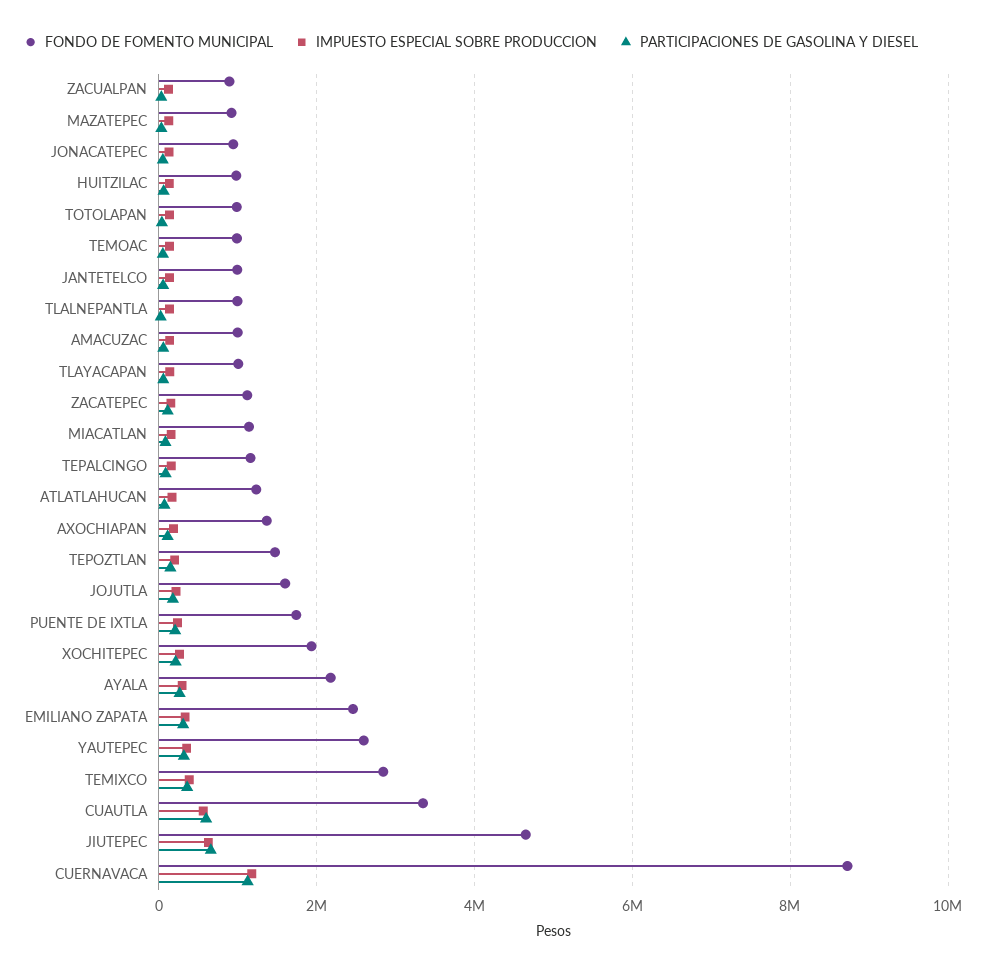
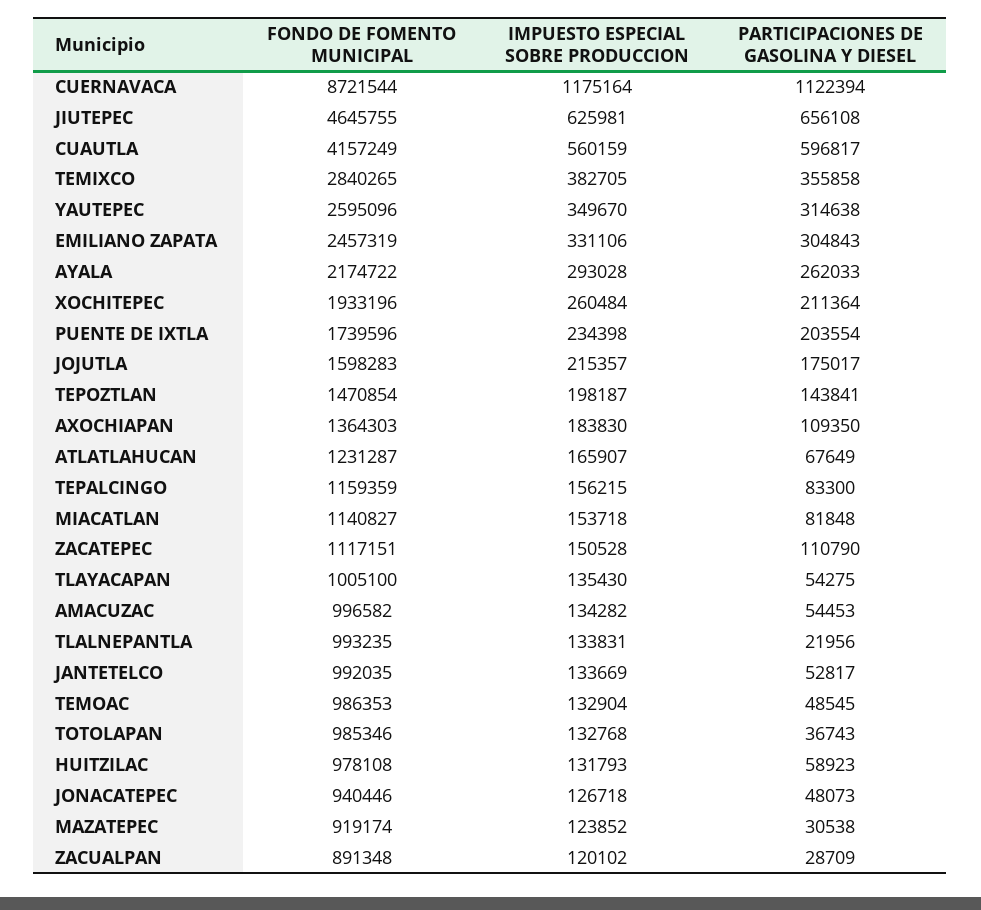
FONDO DE FOMENTO MUNICIPAL, CUAUTLA: 3400000 -> 4157249

